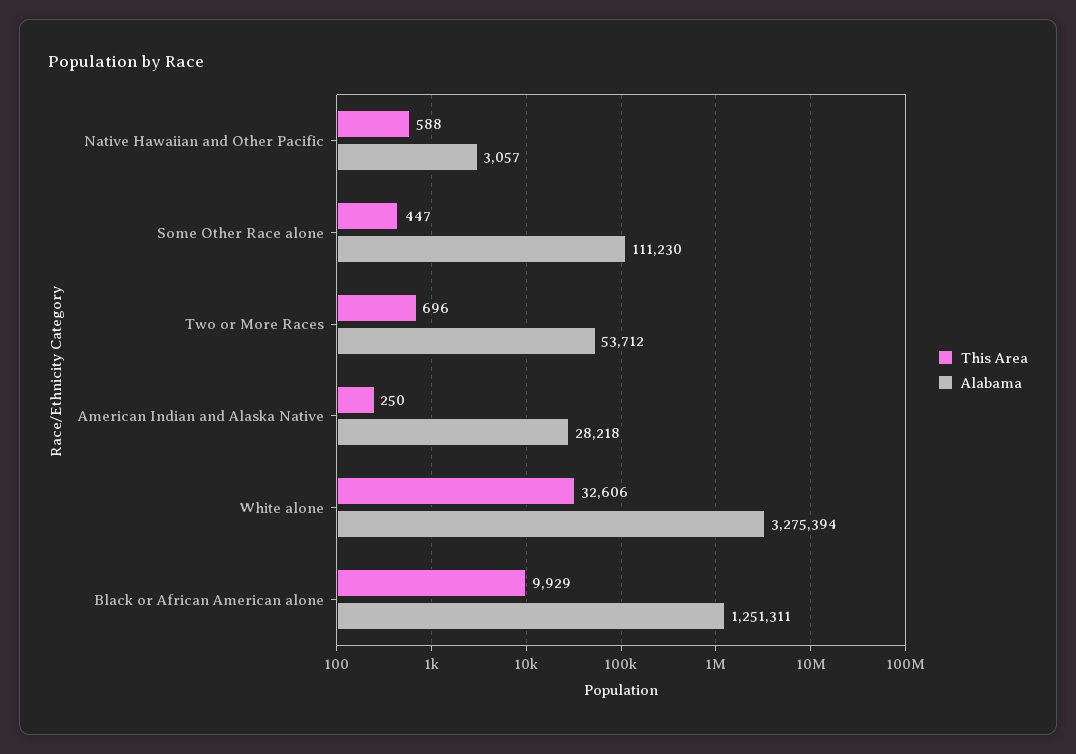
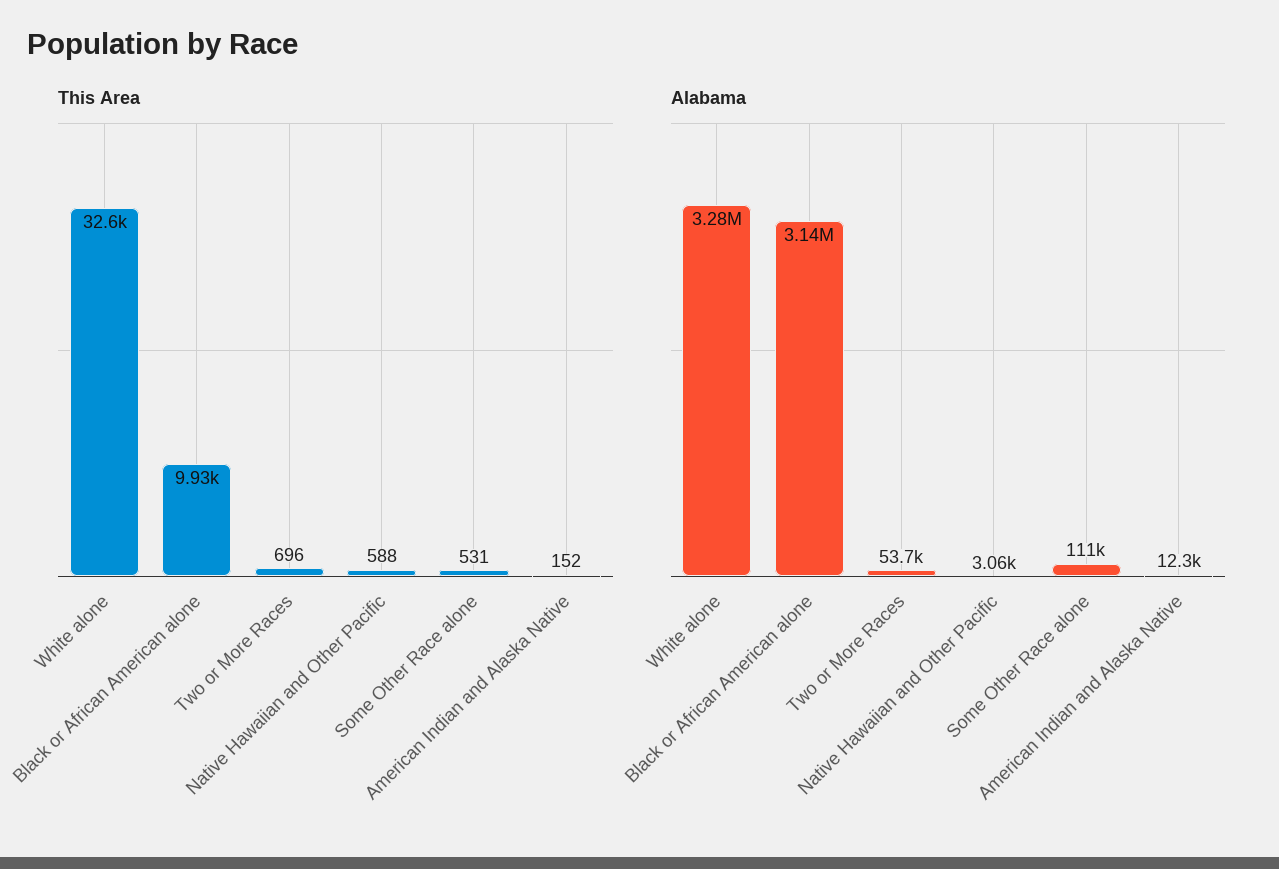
This Area, Some Other Race alone: 447 -> 531
This Area, American Indian and Alaska Native: 250 -> 152
Alabama, American Indian and Alaska Native: 28218 -> 12300
Alabama, Black or African American alone: 1251311 -> 3140000

